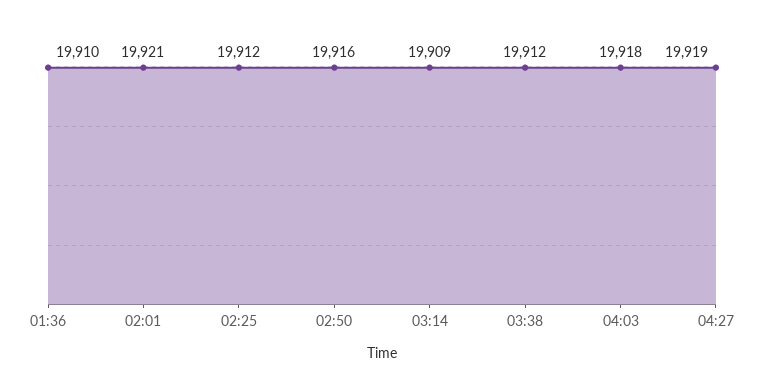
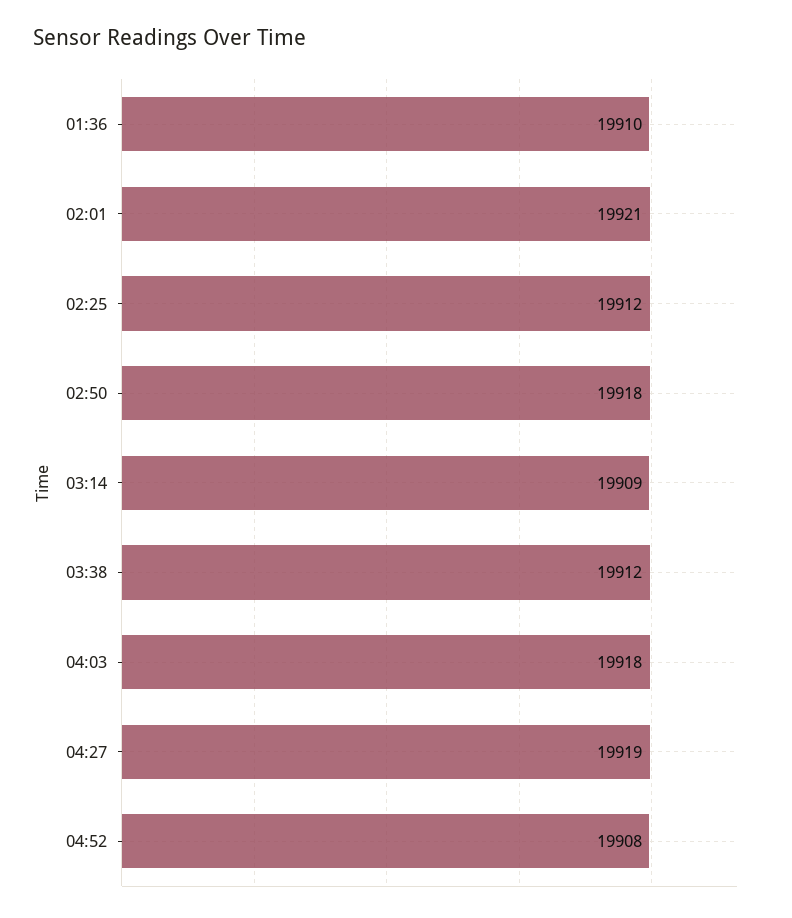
02:50: 19916 -> 19918
04:52: none -> 19908

